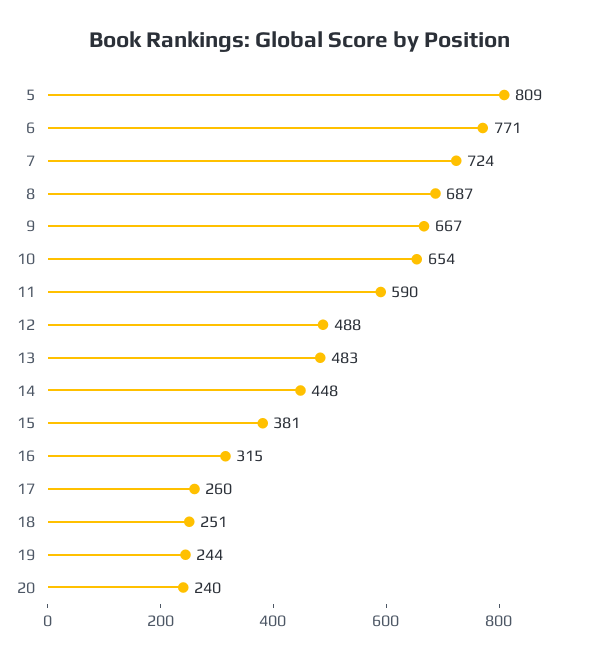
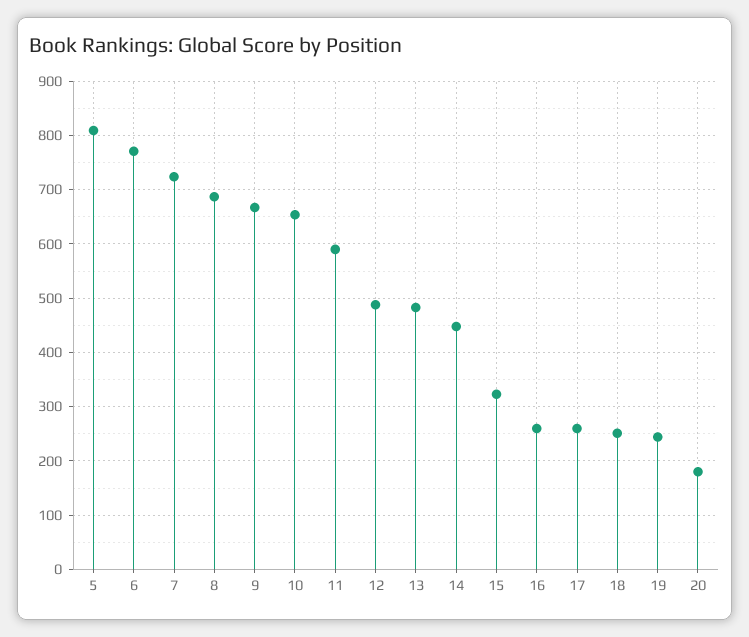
15: 381 -> 320
16: 315 -> 260
20: 240 -> 180

